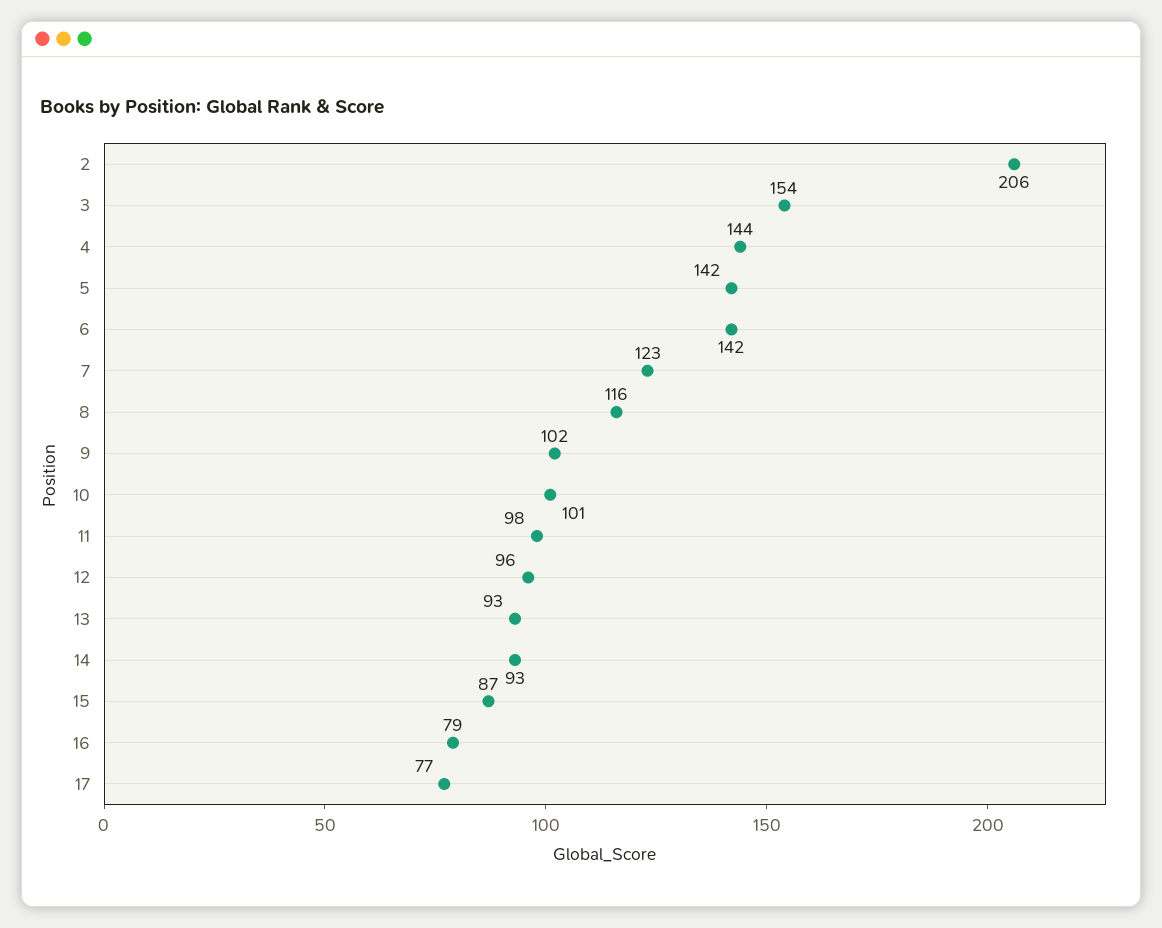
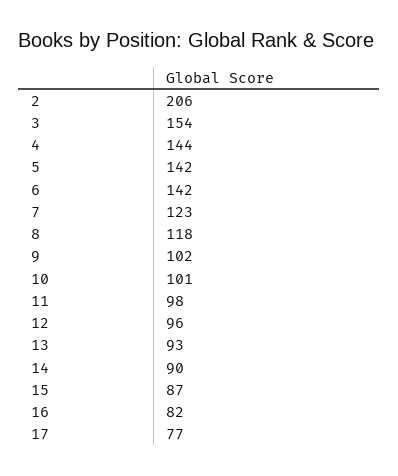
8: 116 -> 118
14: 93 -> 90
16: 79 -> 82

